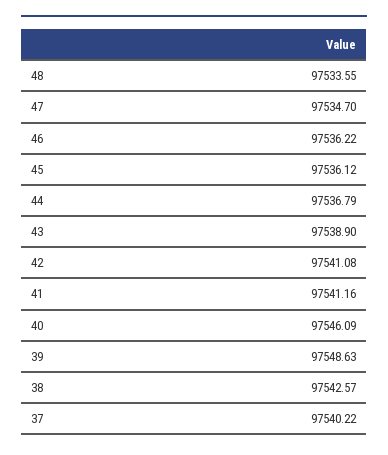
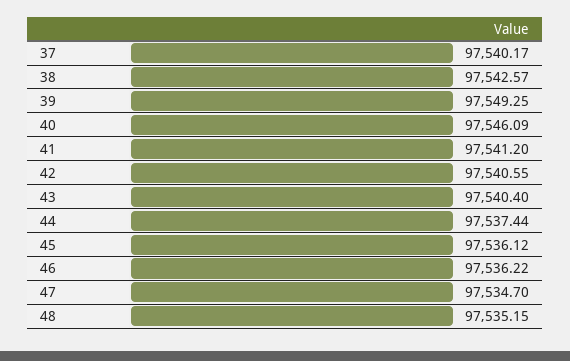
48: 97533.55 -> 97535.15
44: 97536.79 -> 97537.44
43: 97538.9 -> 97540.4
42: 97541.08 -> 97540.55
41: 97541.16 -> 97541.2
39: 97548.63 -> 97549.25
37: 97540.22 -> 97540.17

